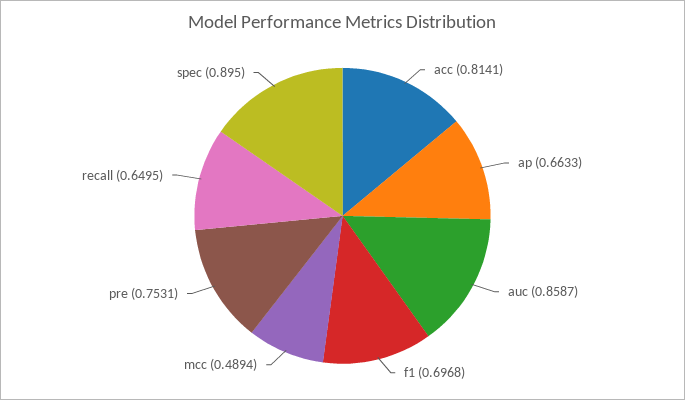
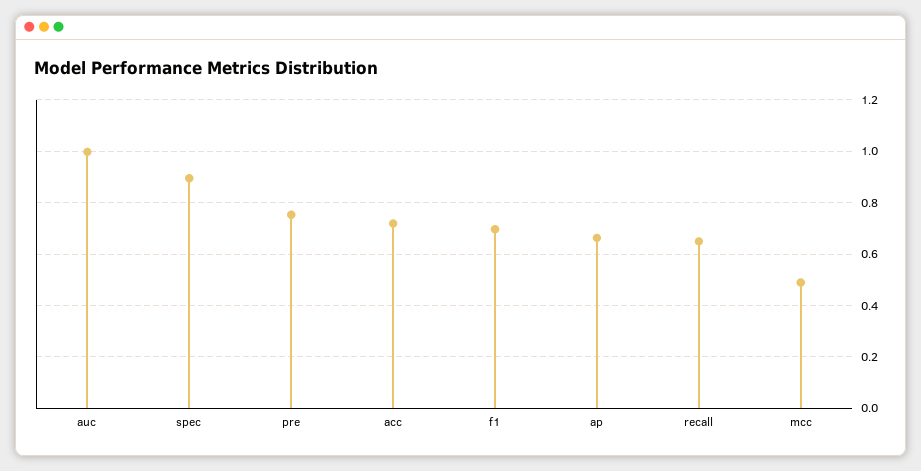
acc: 0.8141 -> 0.725
auc: 0.8587 -> 1

